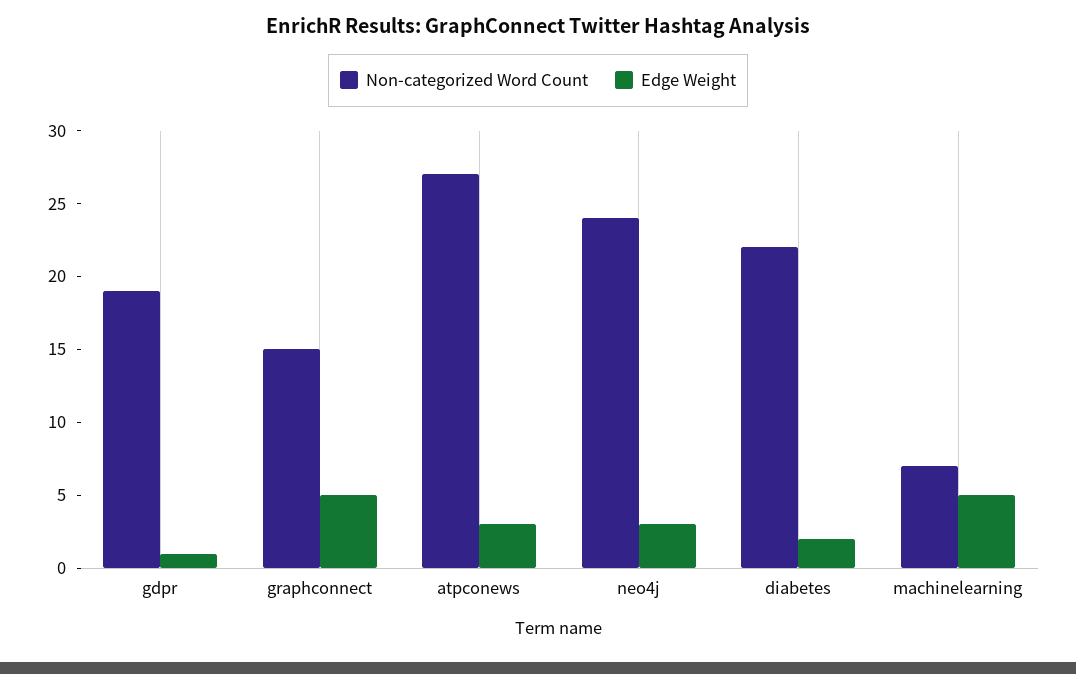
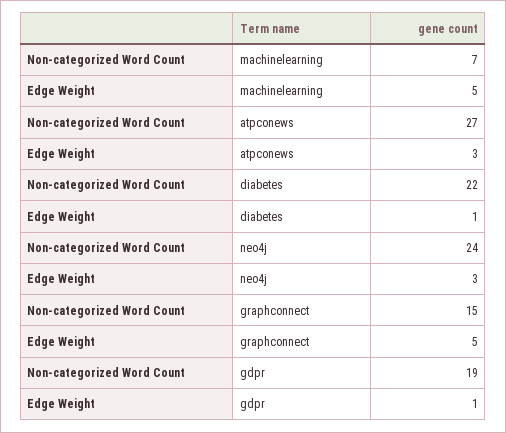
Edge Weight, diabetes: 2 -> 1

